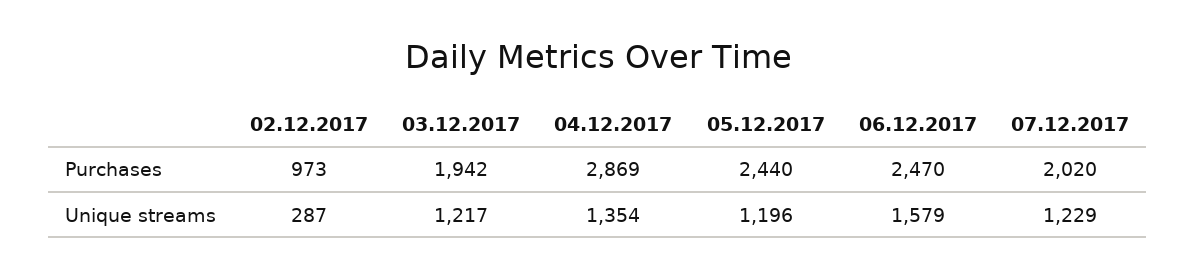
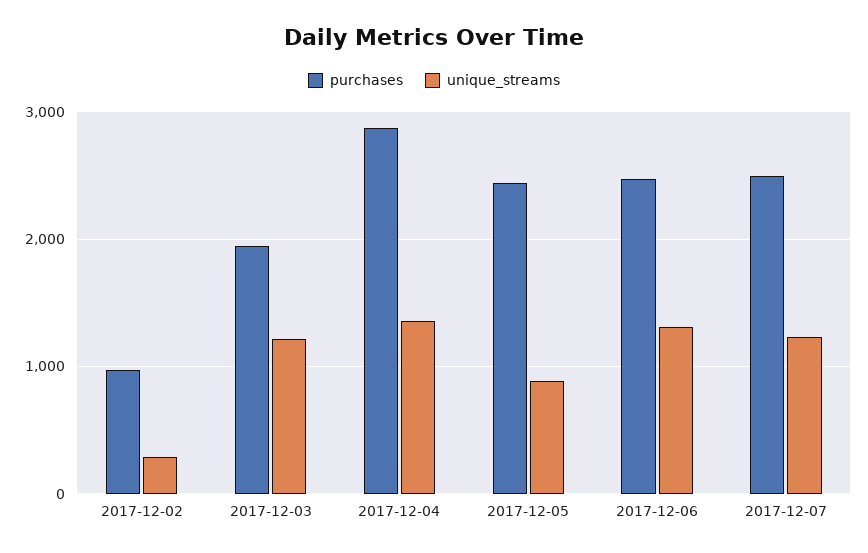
Purchases, 07.12.2017: 2020 -> 2500
Unique streams, 05.12.2017: 1196 -> 900
Unique streams, 06.12.2017: 1579 -> 1300

